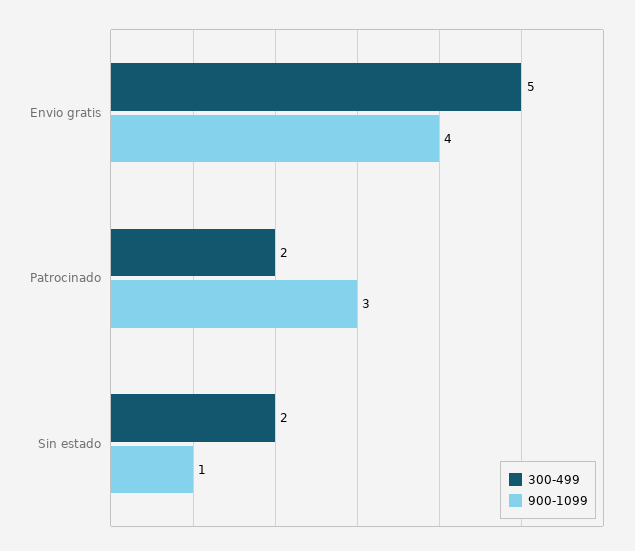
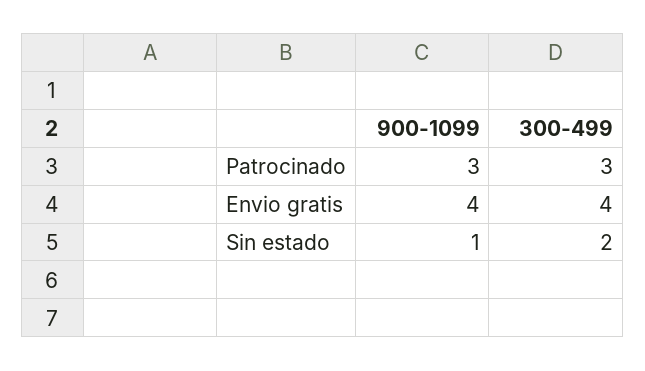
300-499, Envio gratis: 5 -> 4
300-499, Patrocinado: 2 -> 3

